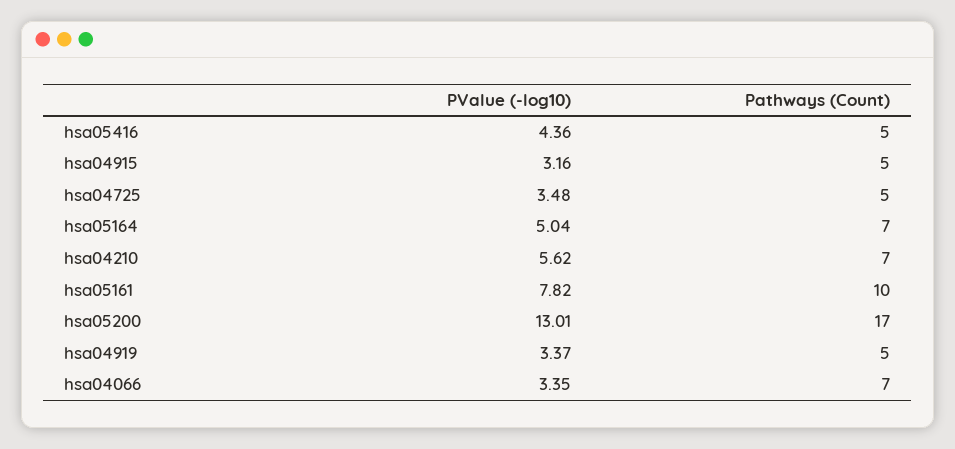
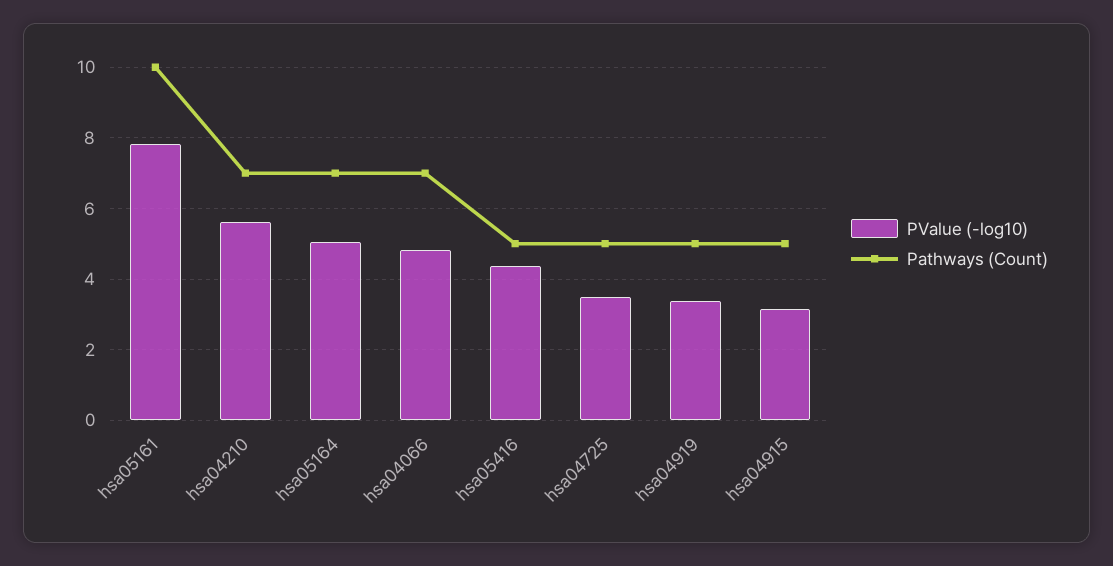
PValue (-log10), hsa05200: 13.01 -> none
Pathways (Count), hsa05200: 17 -> none
PValue (-log10), hsa04066: 3.35 -> 4.8

